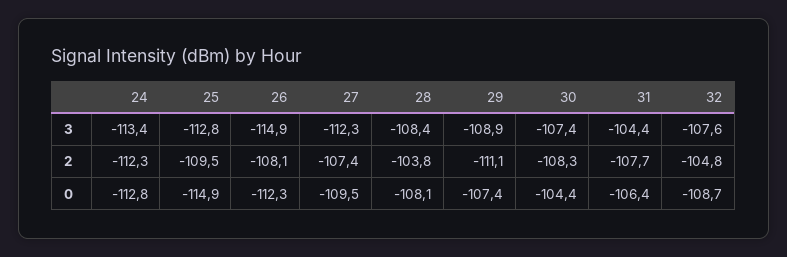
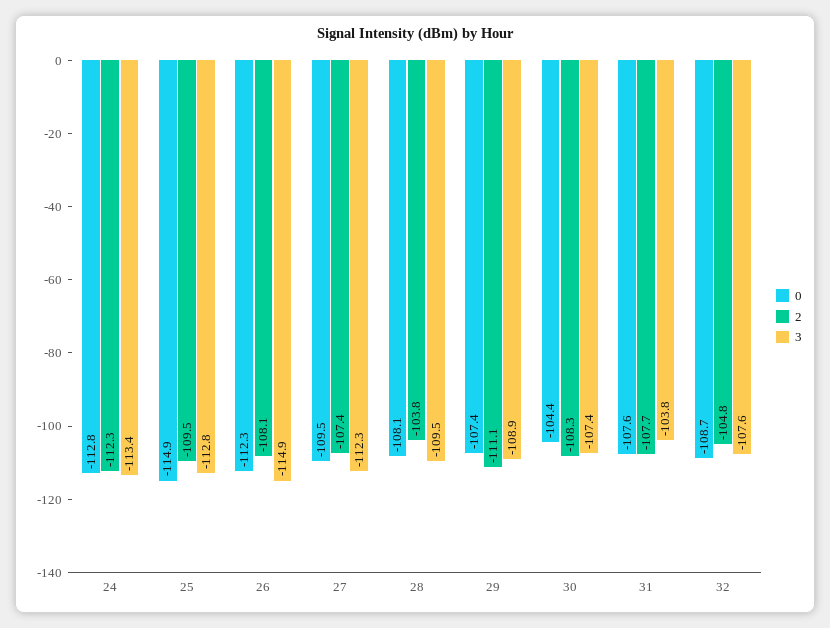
3, 28: -108.4 -> -109.5
3, 31: -104.4 -> -103.8
0, 31: -106.4 -> -107.6

